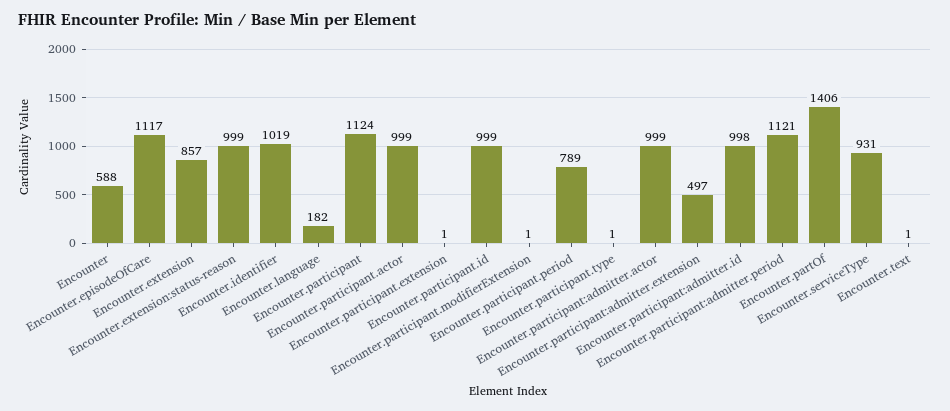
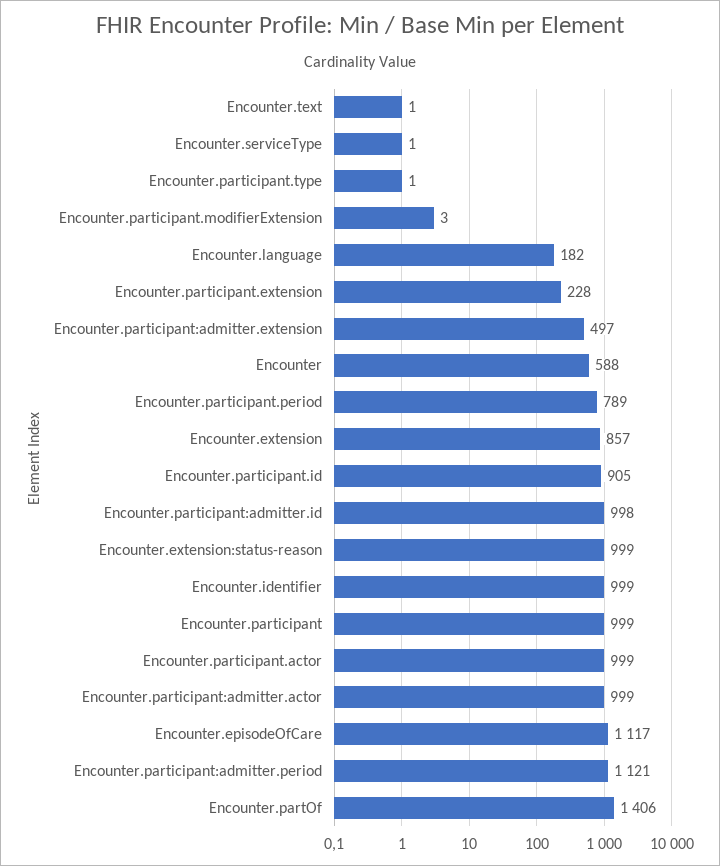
Encounter.identifier: 1019 -> 999
Encounter.participant: 1124 -> 999
Encounter.participant.extension: 1 -> 228
Encounter.participant.id: 999 -> 905
Encounter.participant.modifierExtension: 1 -> 3
Encounter.serviceType: 931 -> 1

